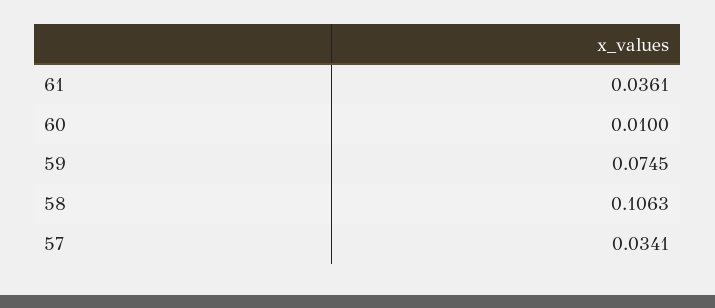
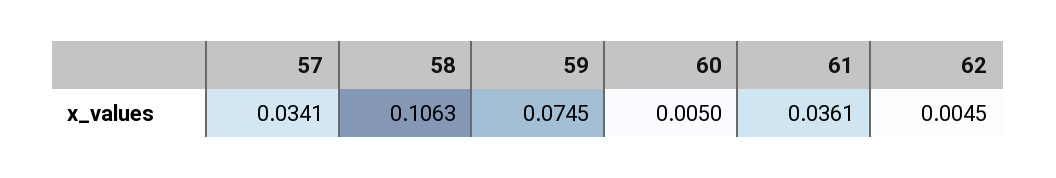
60: 0.01 -> 0.005
62: none -> 0.0045

